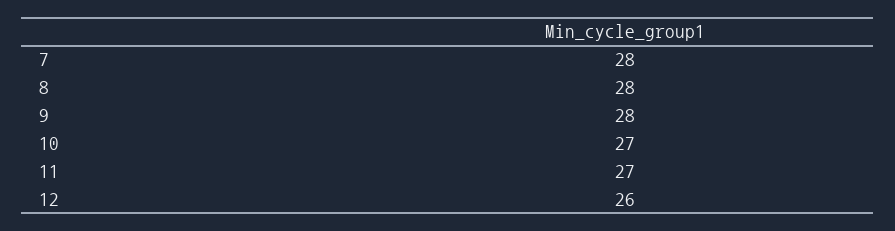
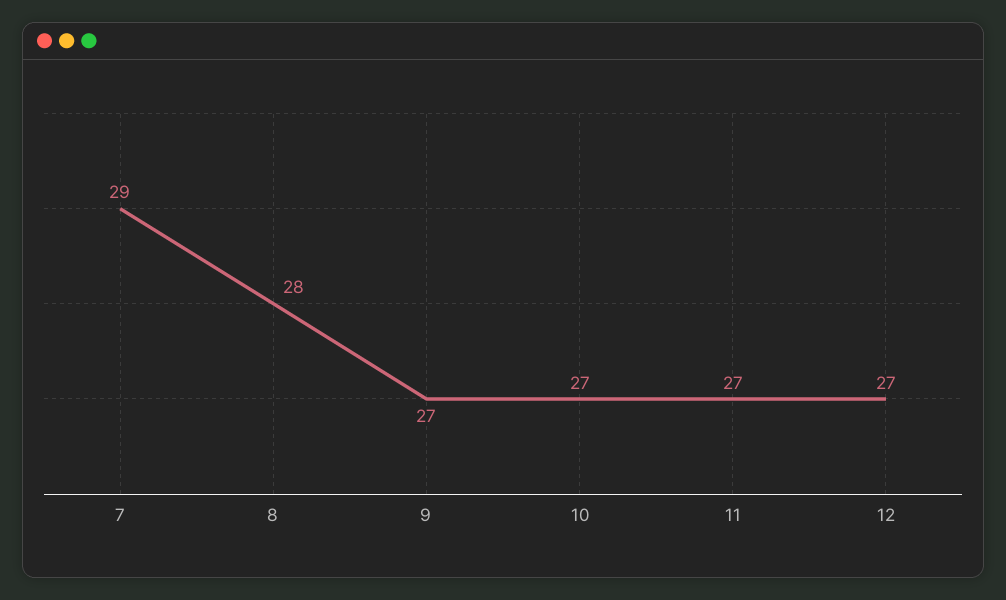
7: 28 -> 29
9: 28 -> 27
12: 26 -> 27

